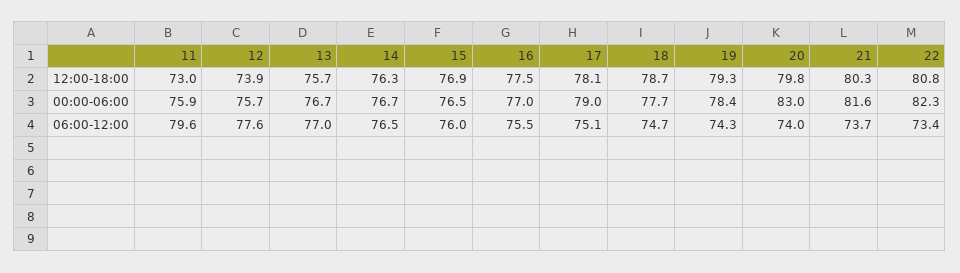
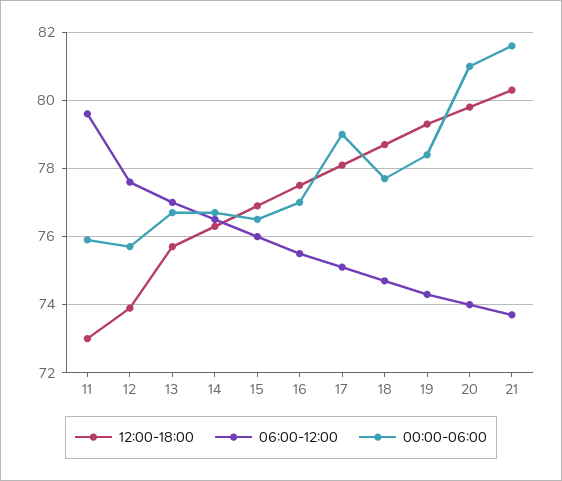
12:00-18:00, 22: 80.8 -> none
00:00-06:00, 20: 83 -> 81
00:00-06:00, 22: 82.3 -> none
06:00-12:00, 22: 73.4 -> none

